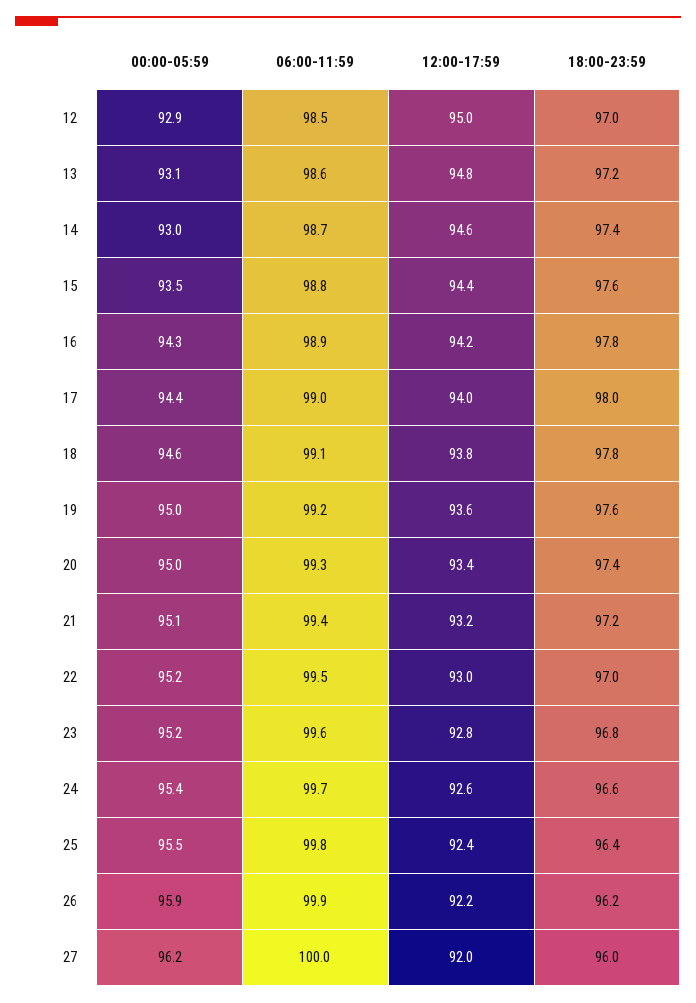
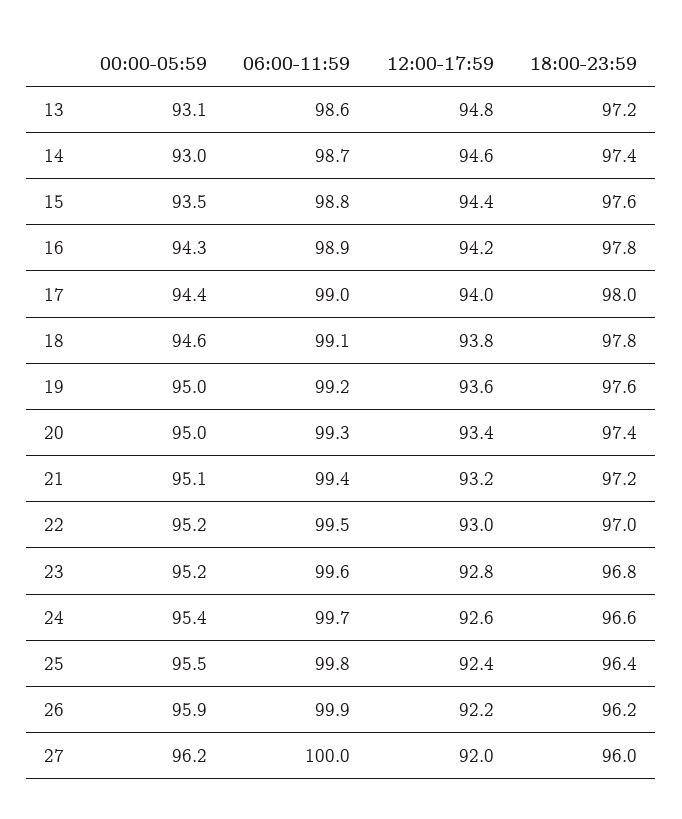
00:00-05:59, 12: 92.9 -> none
06:00-11:59, 12: 98.5 -> none
12:00-17:59, 12: 95 -> none
18:00-23:59, 12: 97 -> none

